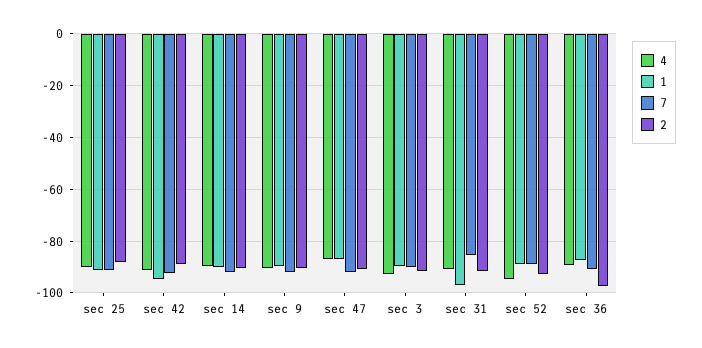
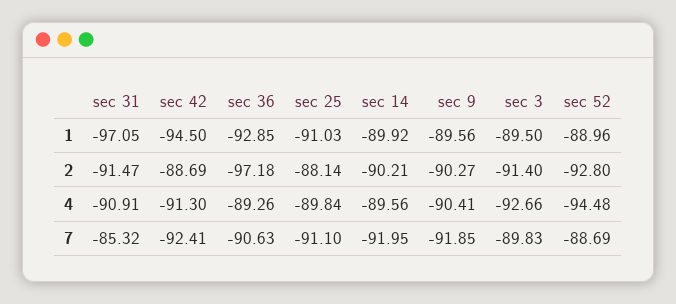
4, sec 47: -87.5 -> none
1, sec 47: -87.5 -> none
7, sec 47: -92.5 -> none
2, sec 47: -90 -> none
1, sec 36: -87.5 -> -92.85

